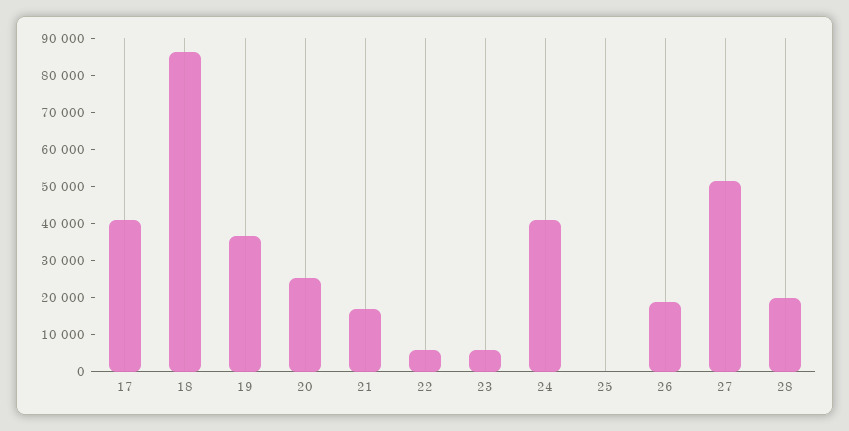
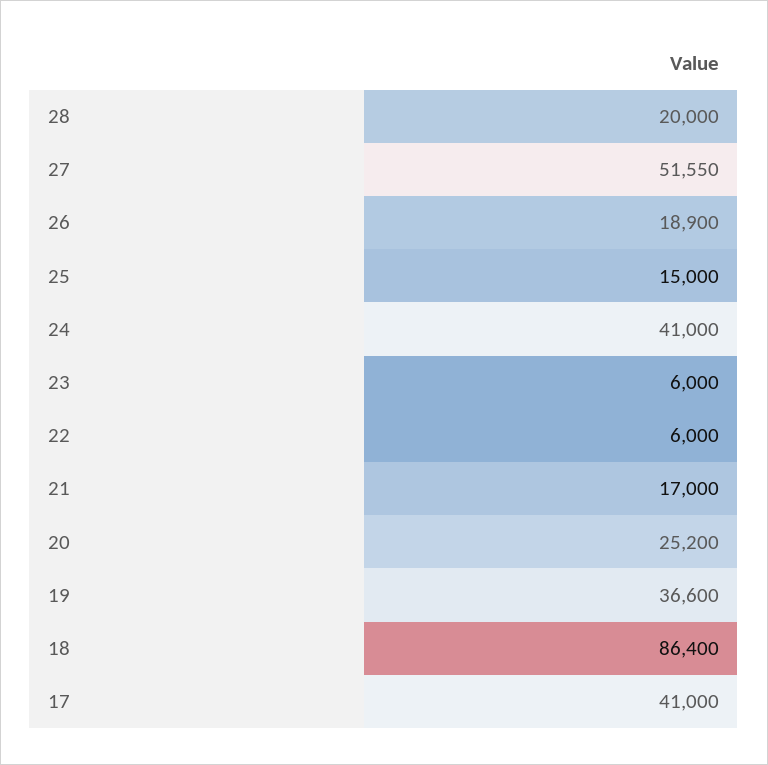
25: 0 -> 15000

